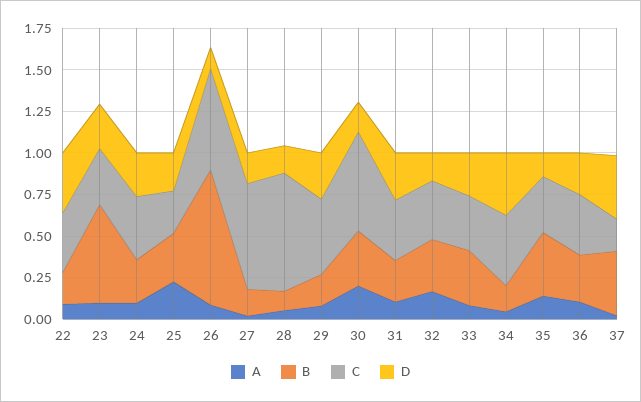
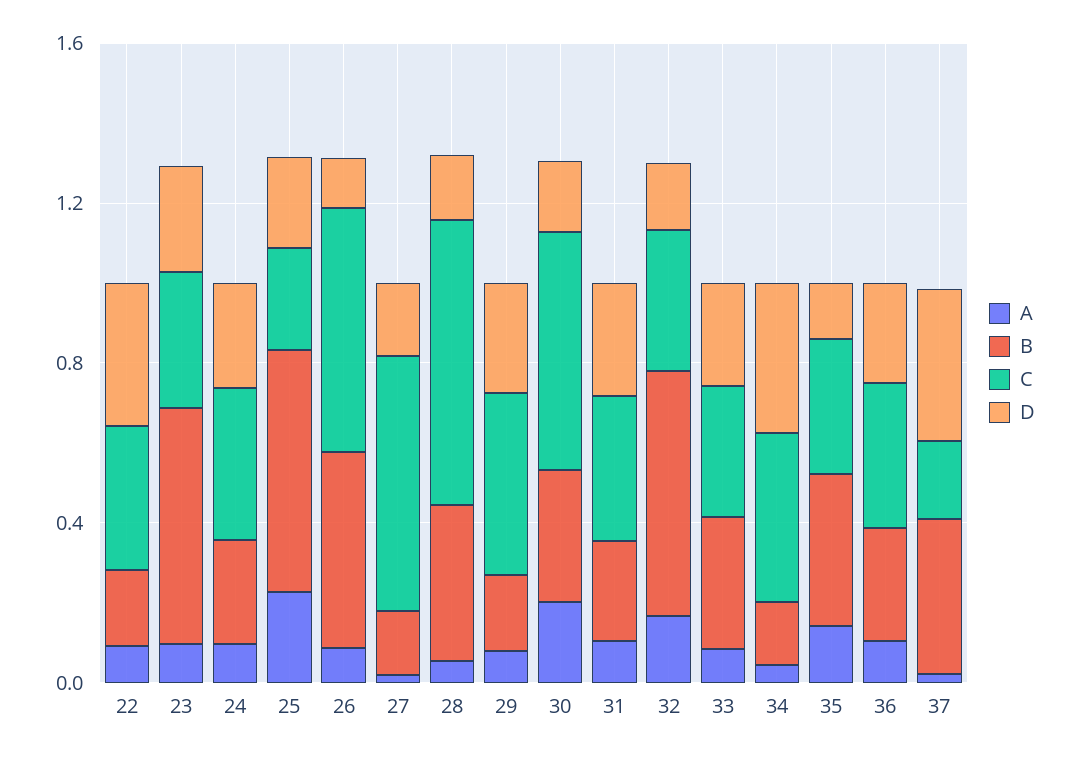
B, 25: 0.3 -> 0.6
B, 26: 0.8 -> 0.5
B, 28: 0.1 -> 0.4
B, 32: 0.3 -> 0.6

